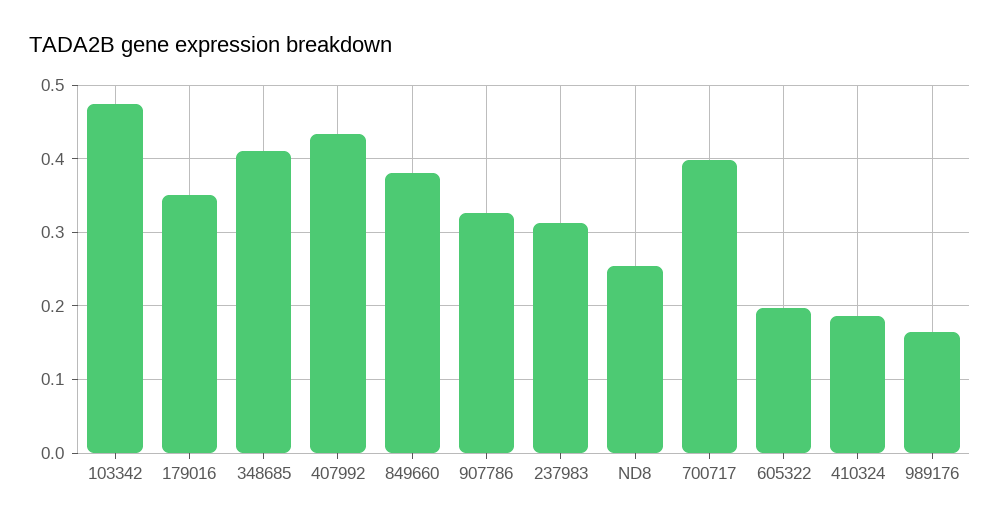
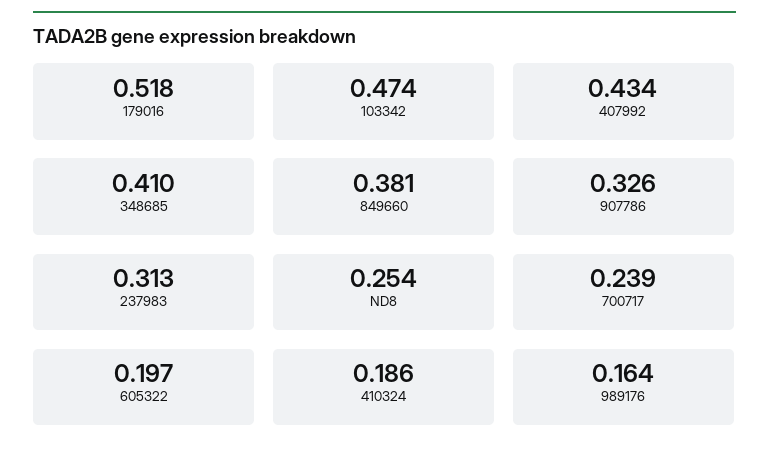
179016: 0.35 -> 0.518
700717: 0.4 -> 0.239

